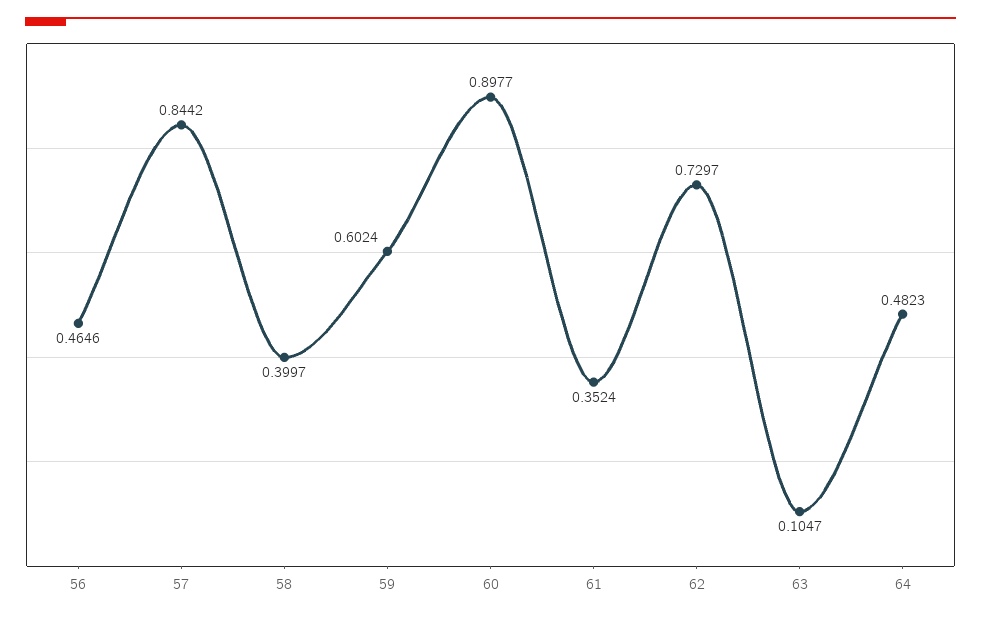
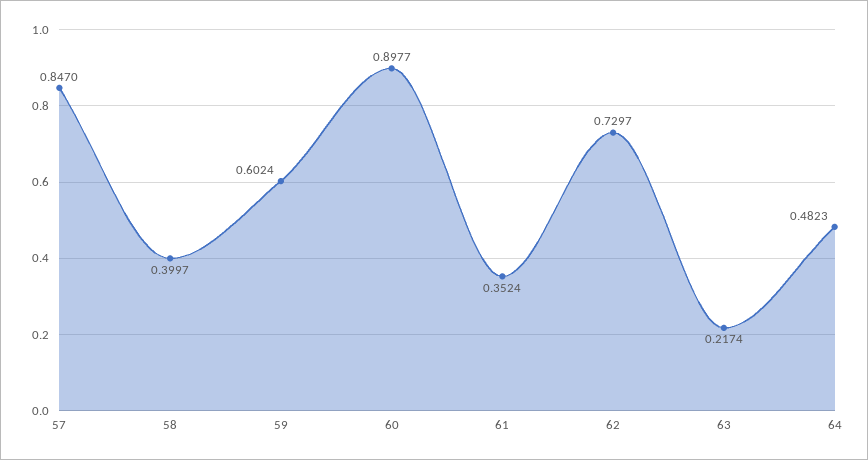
56: 0.4646 -> none
57: 0.8442 -> 0.847
63: 0.1047 -> 0.2174

